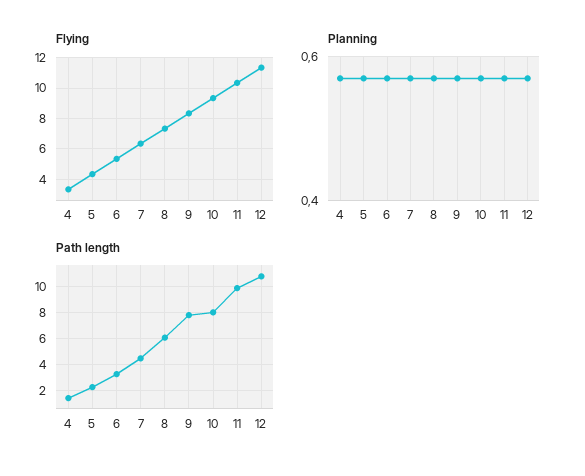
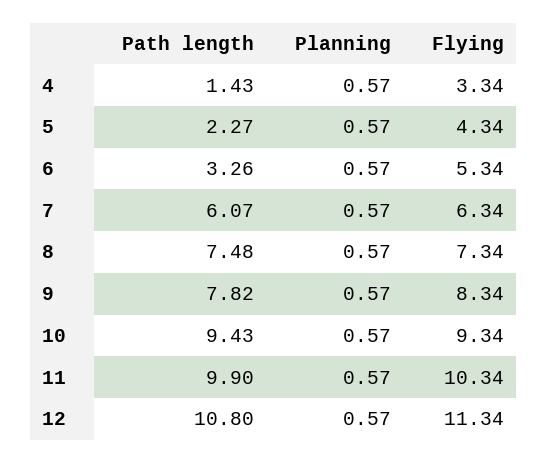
Path length, 7: 4.5 -> 6.07
Path length, 8: 6 -> 7.48
Path length, 10: 8 -> 9.43

